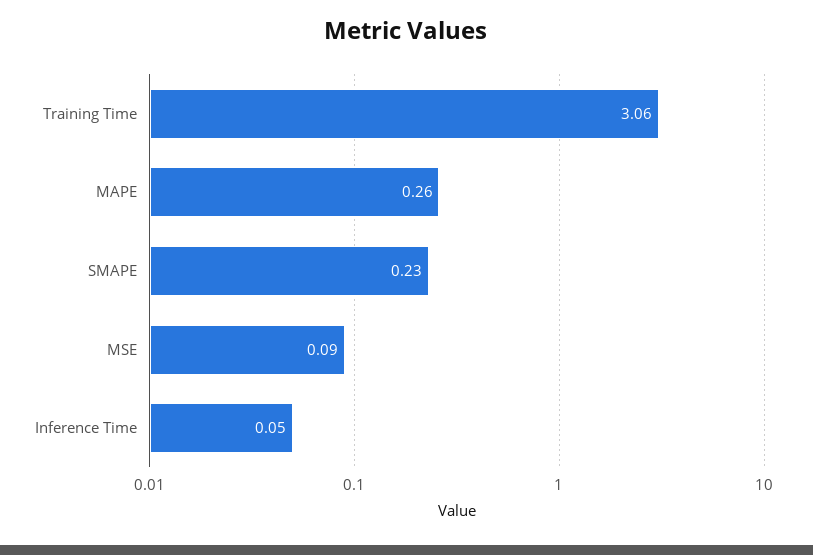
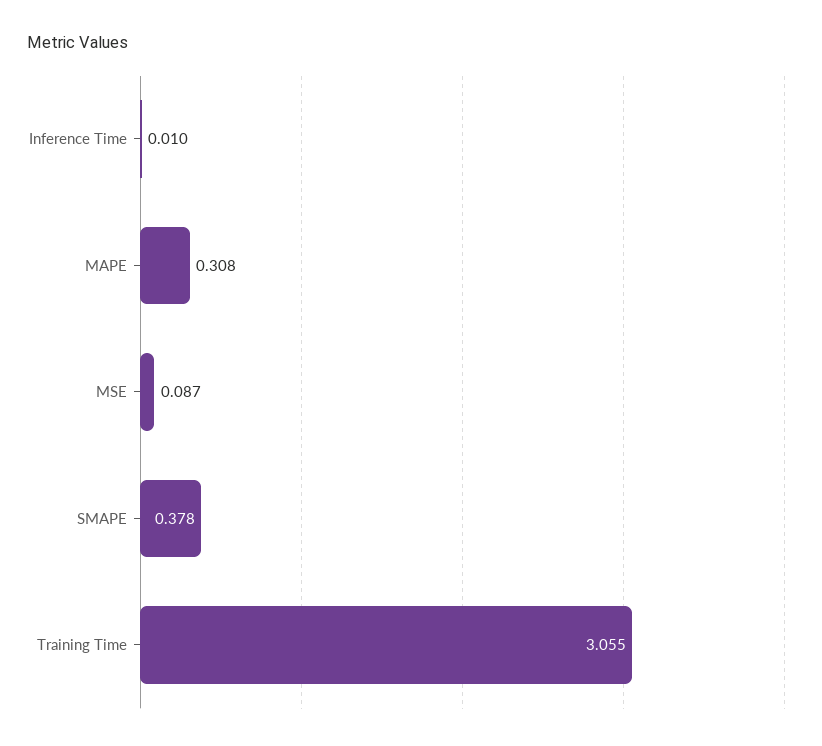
MAPE: 0.26 -> 0.308
SMAPE: 0.23 -> 0.378
Inference Time: 0.05 -> 0.01

